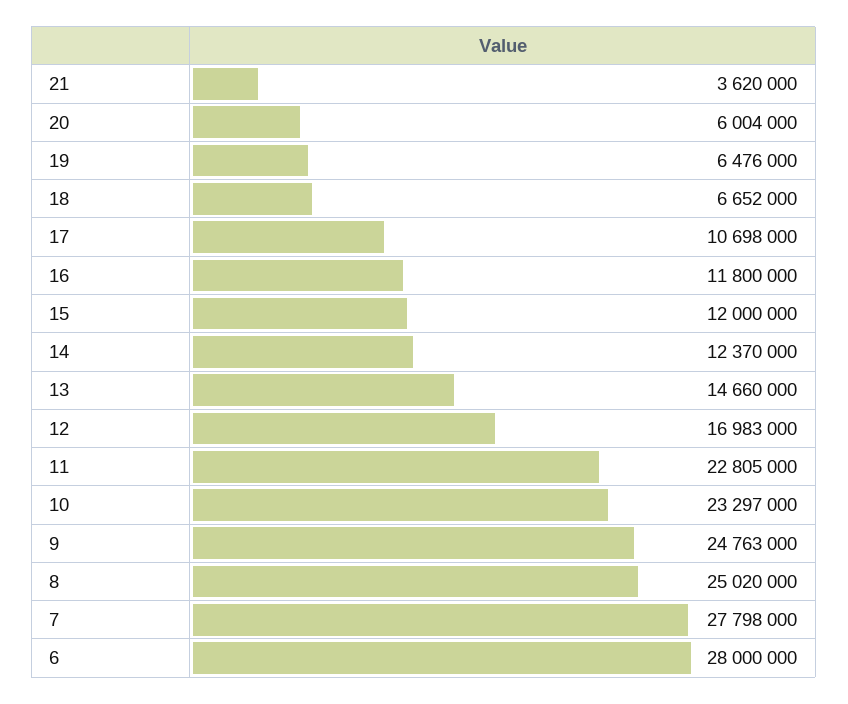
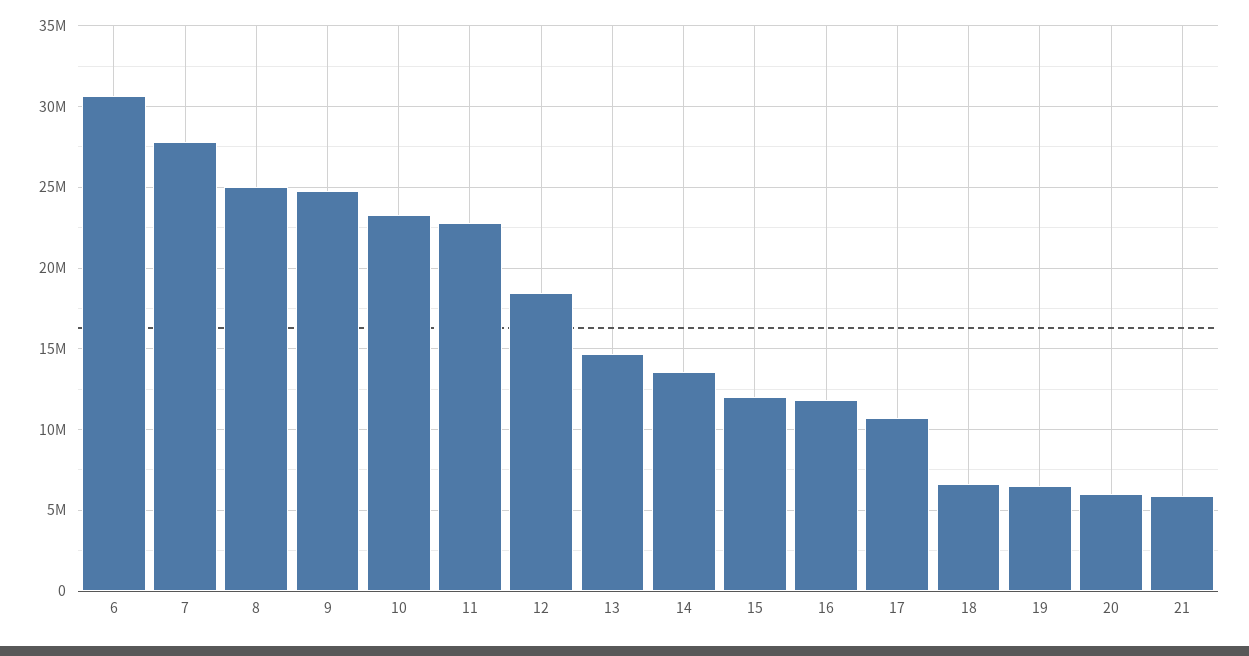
21: 3620000 -> 6000000
14: 12370000 -> 13500000
12: 16983000 -> 18500000
6: 28000000 -> 30500000

